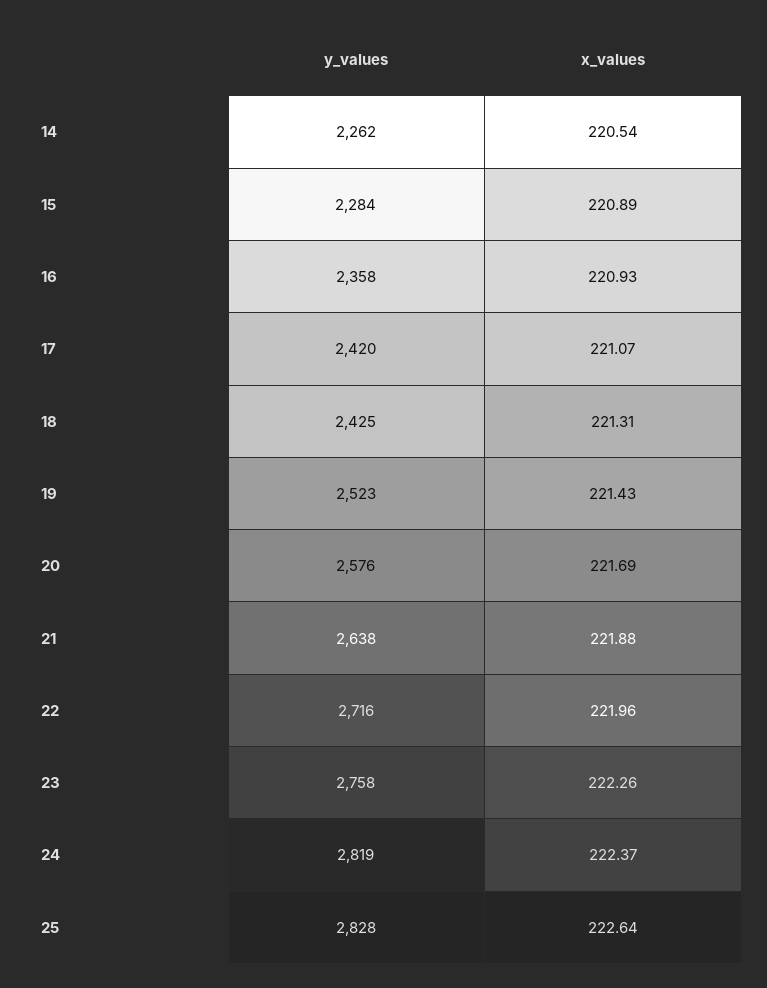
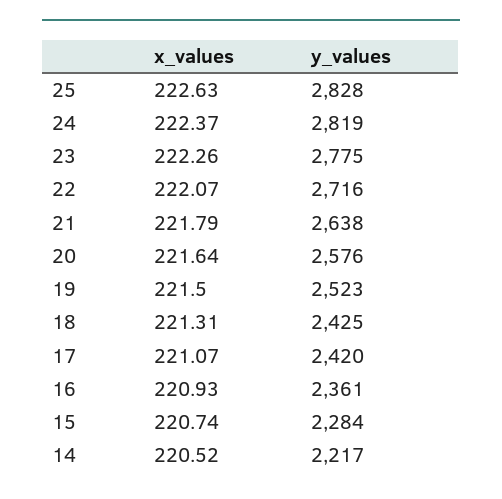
y_values, 14: 2262 -> 2217
x_values, 14: 220.54 -> 220.52
x_values, 15: 220.89 -> 220.74
y_values, 16: 2358 -> 2361
x_values, 19: 221.43 -> 221.5
x_values, 20: 221.69 -> 221.64
x_values, 21: 221.88 -> 221.79
x_values, 22: 221.96 -> 222.07
y_values, 23: 2758 -> 2775
x_values, 25: 222.64 -> 222.63

